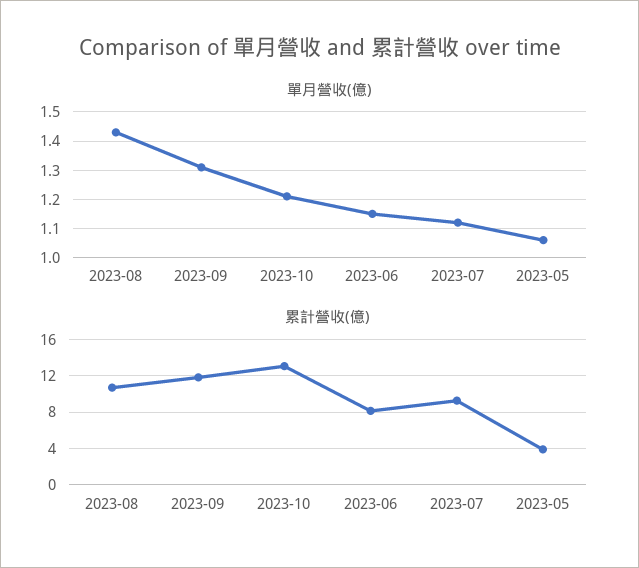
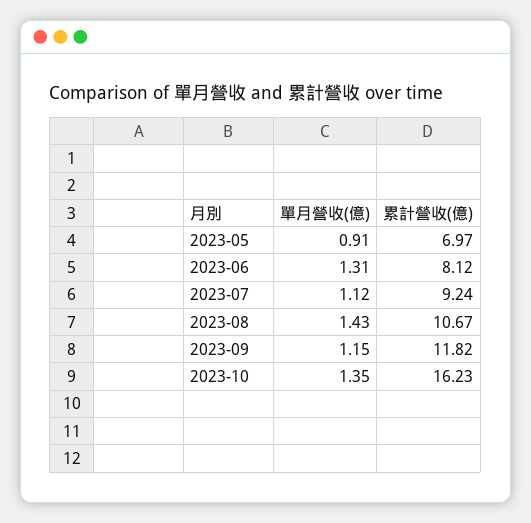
單月營收(億), 2023-09: 1.3 -> 1.15
單月營收(億), 2023-10: 1.2 -> 1.35
單月營收(億), 2023-06: 1.15 -> 1.31
單月營收(億), 2023-05: 1.05 -> 0.91
累計營收(億), 2023-10: 13 -> 16.23
累計營收(億), 2023-05: 4 -> 6.97

